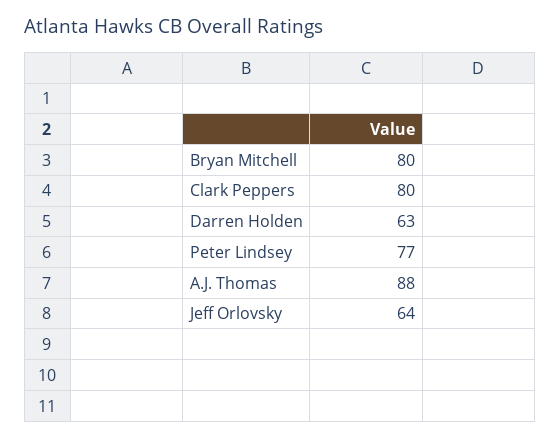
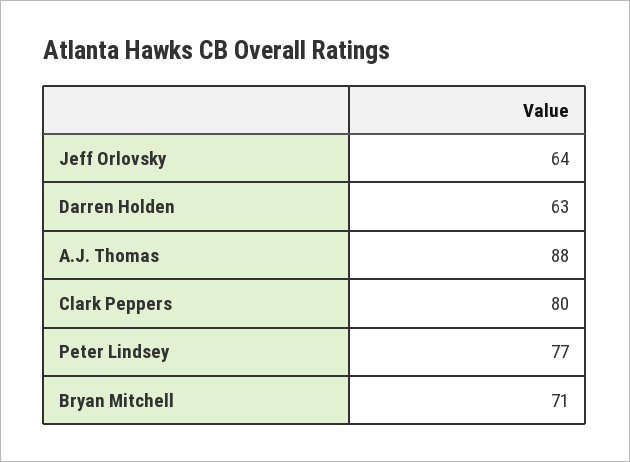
Bryan Mitchell: 80 -> 71

